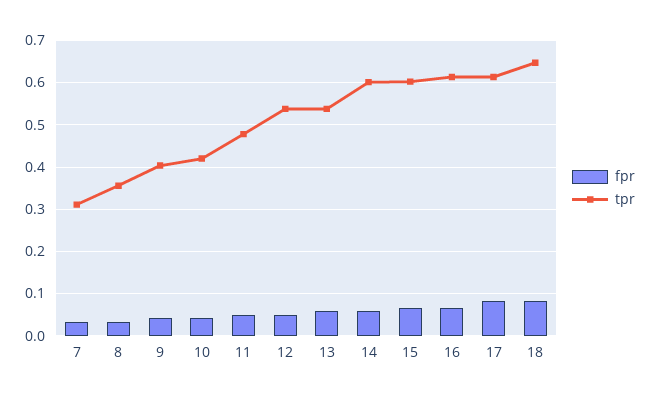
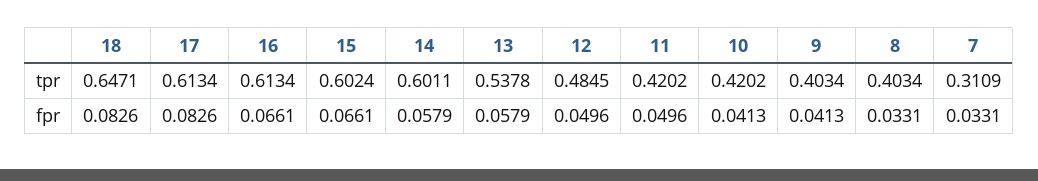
tpr, 8: 0.36 -> 0.4034
tpr, 11: 0.48 -> 0.4202
tpr, 12: 0.54 -> 0.4845

